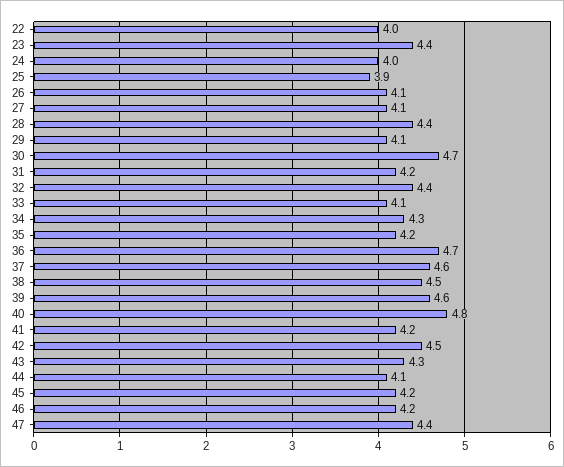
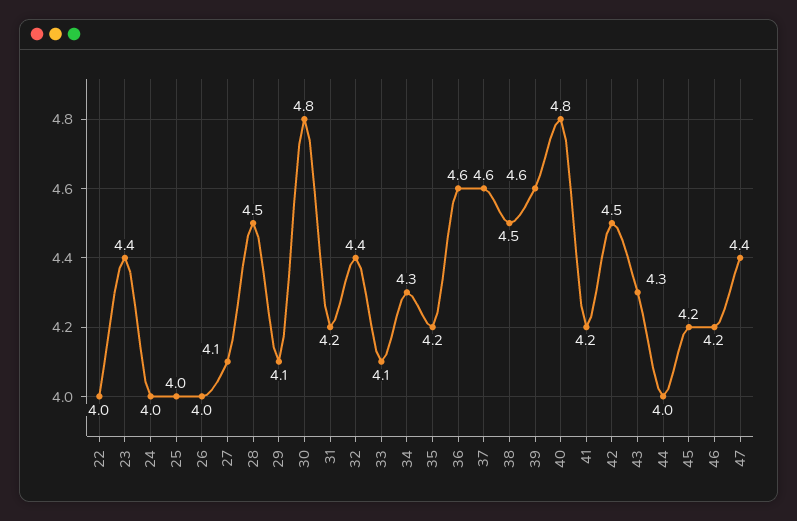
25: 3.9 -> 4
26: 4.1 -> 4
28: 4.4 -> 4.5
30: 4.7 -> 4.8
36: 4.7 -> 4.6
44: 4.1 -> 4

